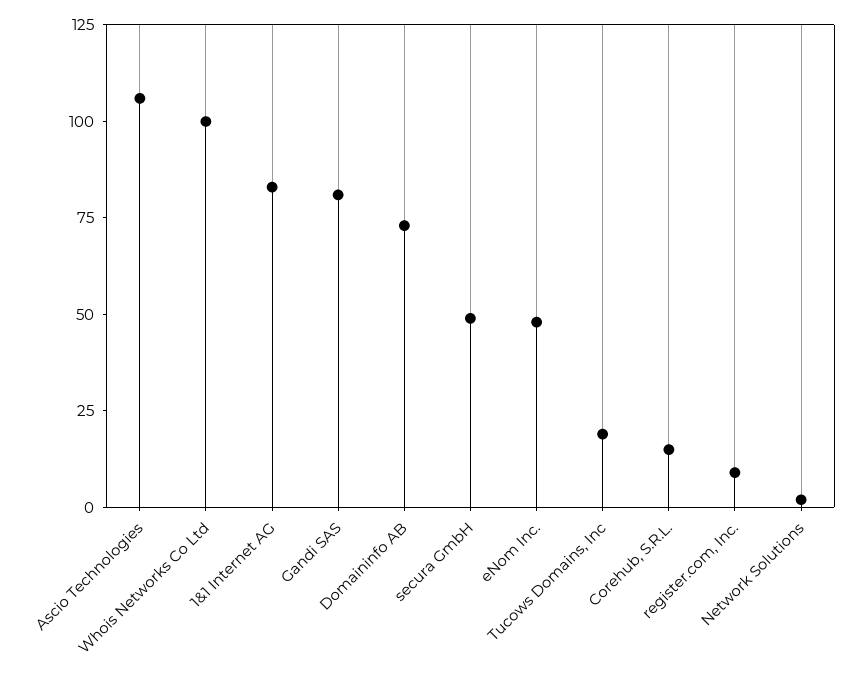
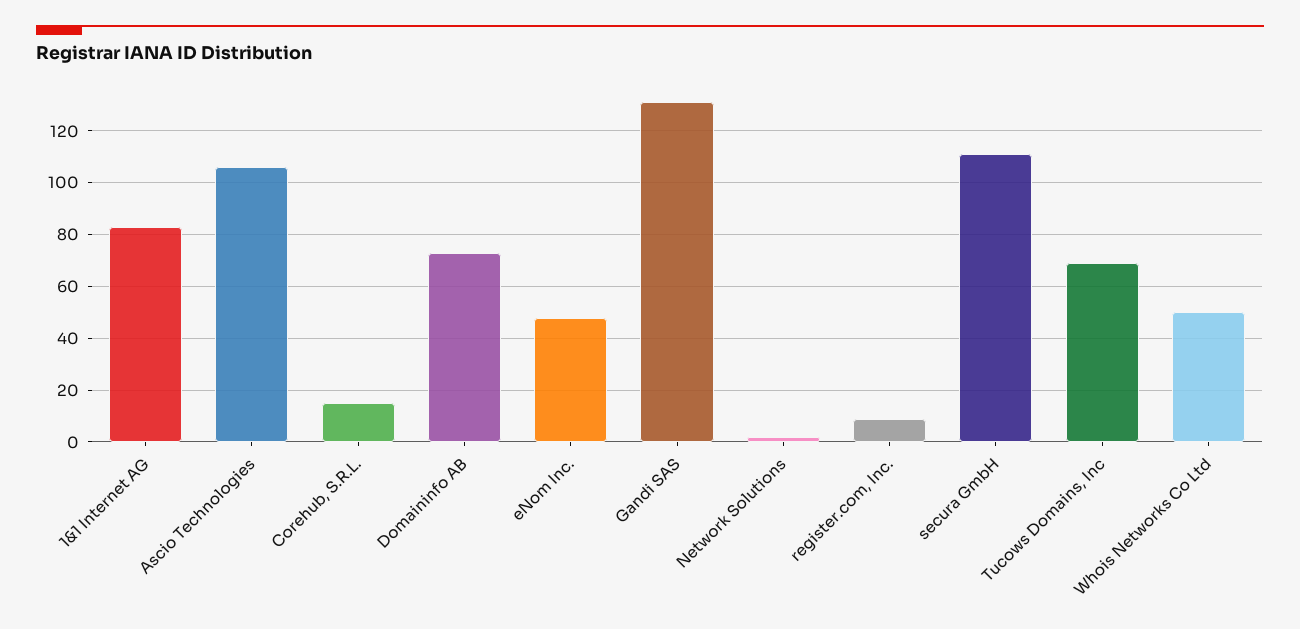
Whois Networks Co Ltd: 100 -> 50
Gandi SAS: 80 -> 130
secura GmbH: 50 -> 110
Tucows Domains, Inc: 20 -> 70

